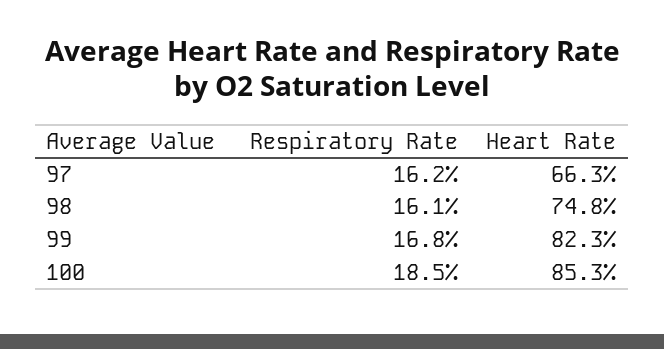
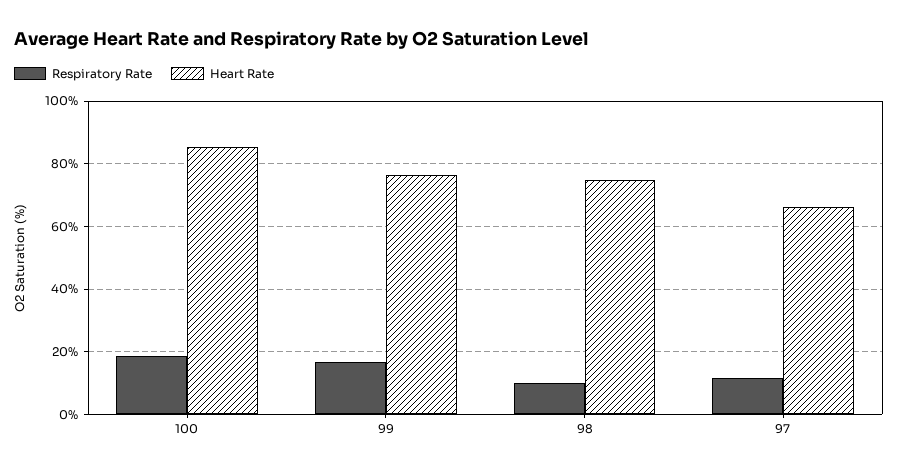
Respiratory Rate, 97: 16.2 -> 12
Respiratory Rate, 98: 16.1 -> 10
Heart Rate, 99: 82.3 -> 76

